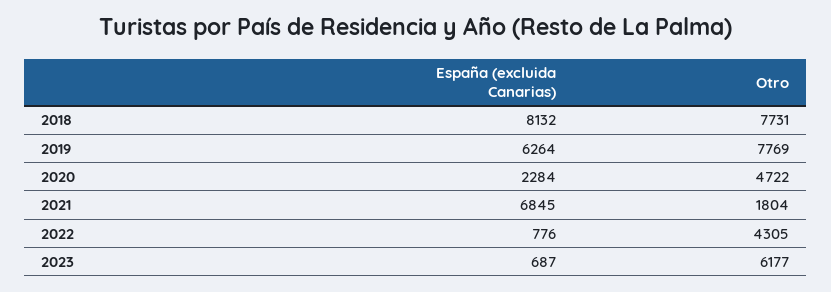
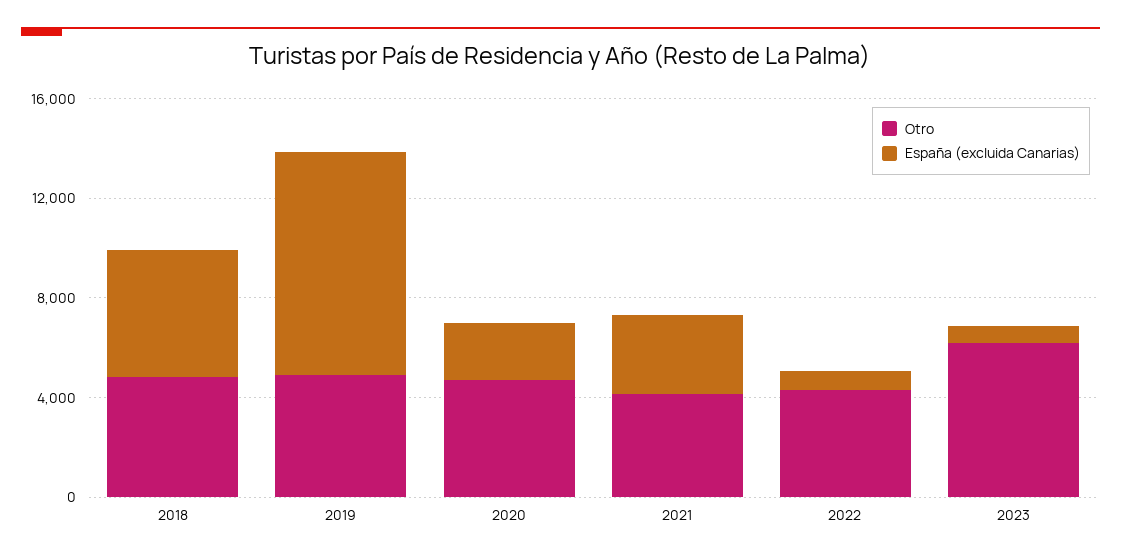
España (excluida Canarias), 2018: 8132 -> 5000
Otro, 2018: 7731 -> 5000
España (excluida Canarias), 2019: 6264 -> 9000
Otro, 2019: 7769 -> 5000
España (excluida Canarias), 2021: 6845 -> 3000
Otro, 2021: 1804 -> 4000

